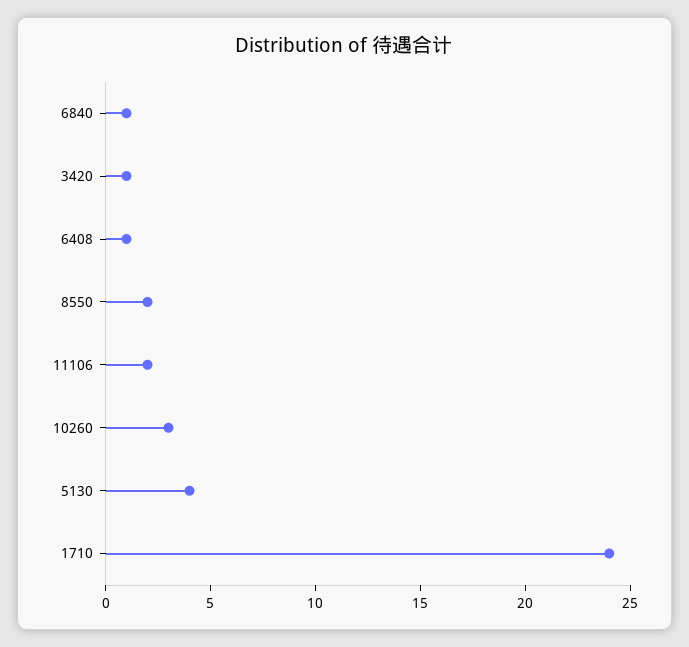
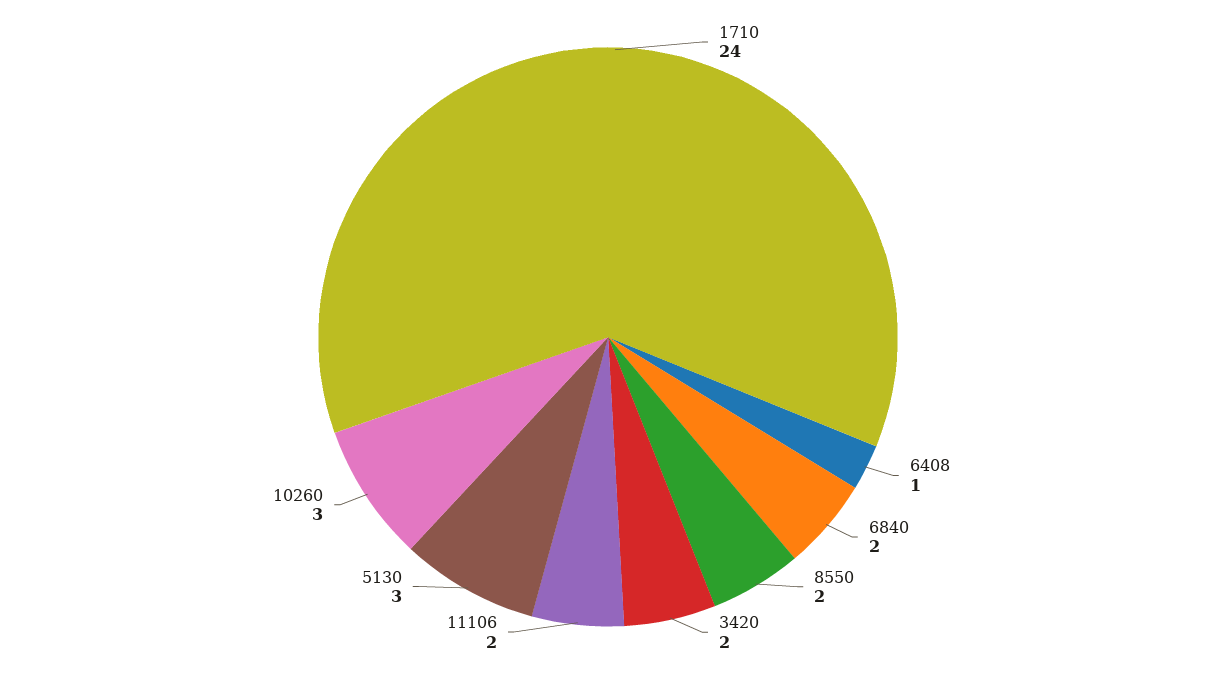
6840: 1 -> 2
3420: 1 -> 2
5130: 4 -> 3

